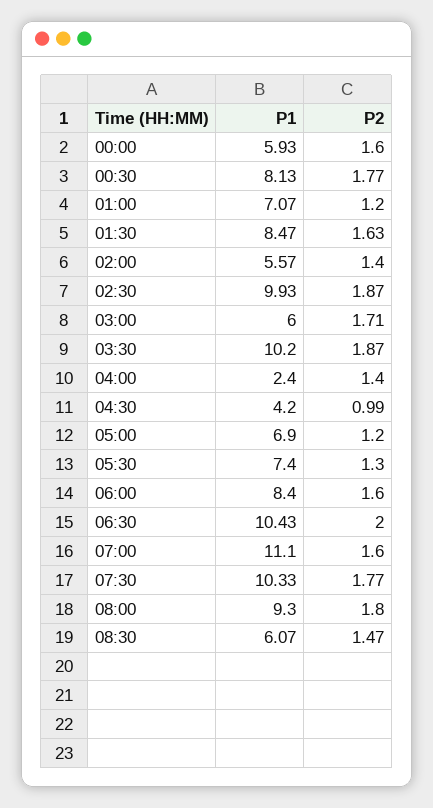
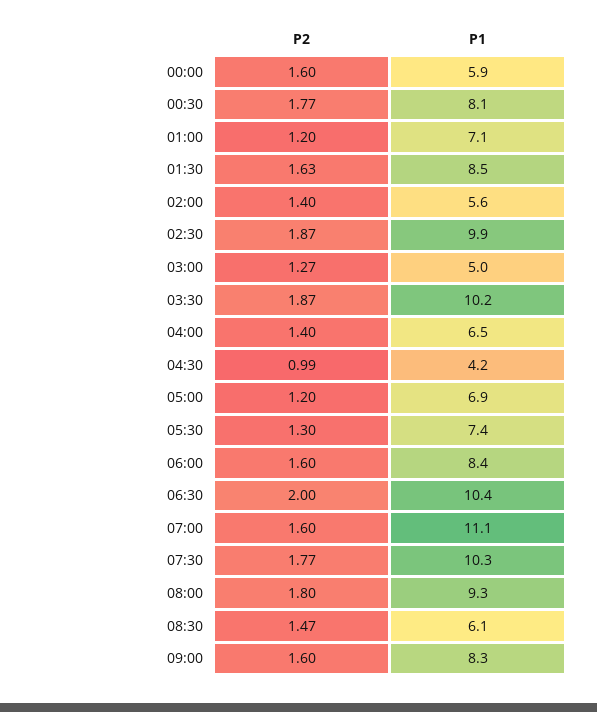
P1, 03:00: 6 -> 5
P2, 03:00: 1.71 -> 1.27
P1, 04:00: 2.4 -> 6.5
P2, 09:00: none -> 1.6
P1, 09:00: none -> 8.3

